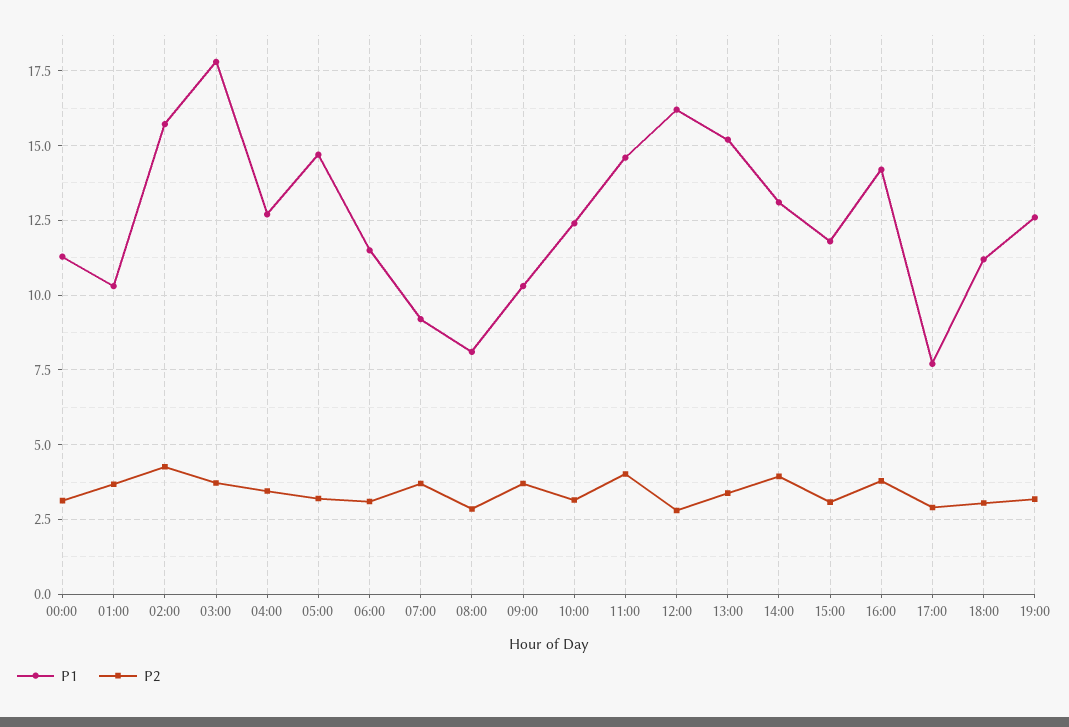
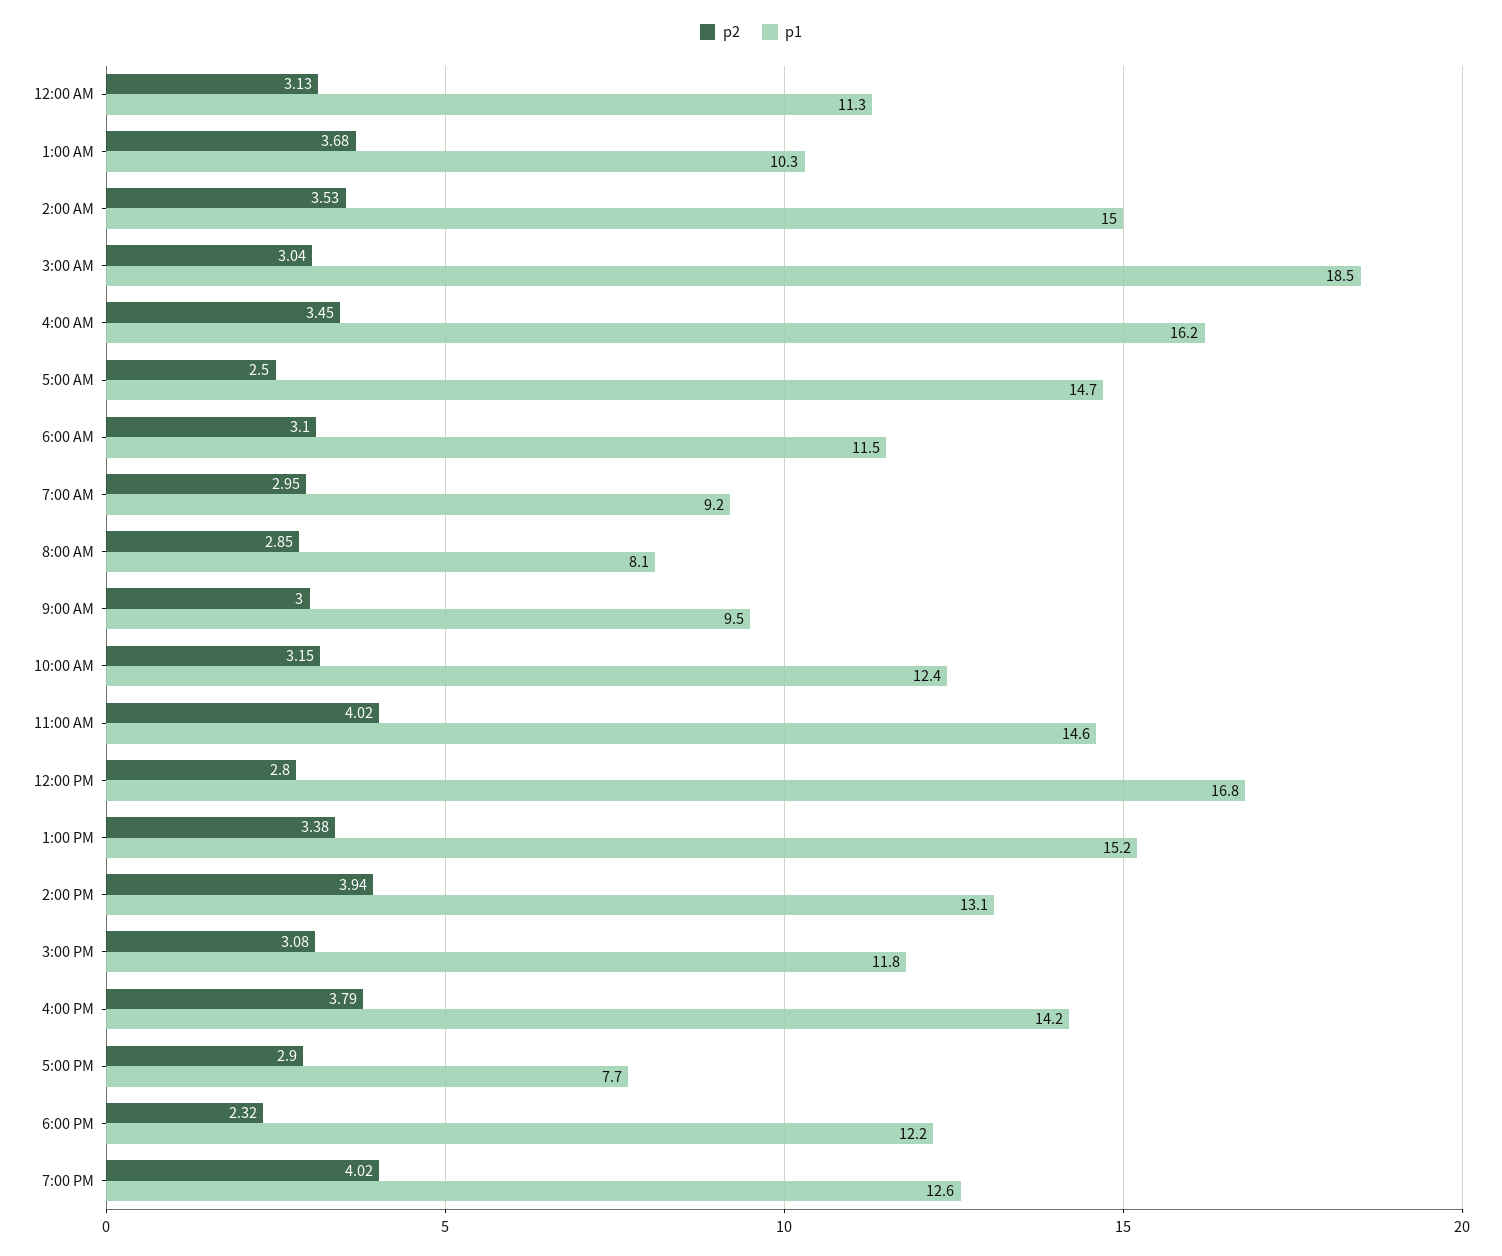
P1, 02:00: 15.75 -> 15
P2, 02:00: 4.25 -> 3.53
P1, 03:00: 17.75 -> 18.5
P2, 03:00: 3.75 -> 3.04
P1, 04:00: 12.75 -> 16.2
P2, 05:00: 3.25 -> 2.5
P2, 07:00: 3.75 -> 2.95
P1, 09:00: 10.25 -> 9.5
P2, 09:00: 3.75 -> 3
P1, 12:00: 16.25 -> 16.8
P1, 18:00: 11.25 -> 12.2
P2, 18:00: 3 -> 2.32
P2, 19:00: 3.25 -> 4.02

